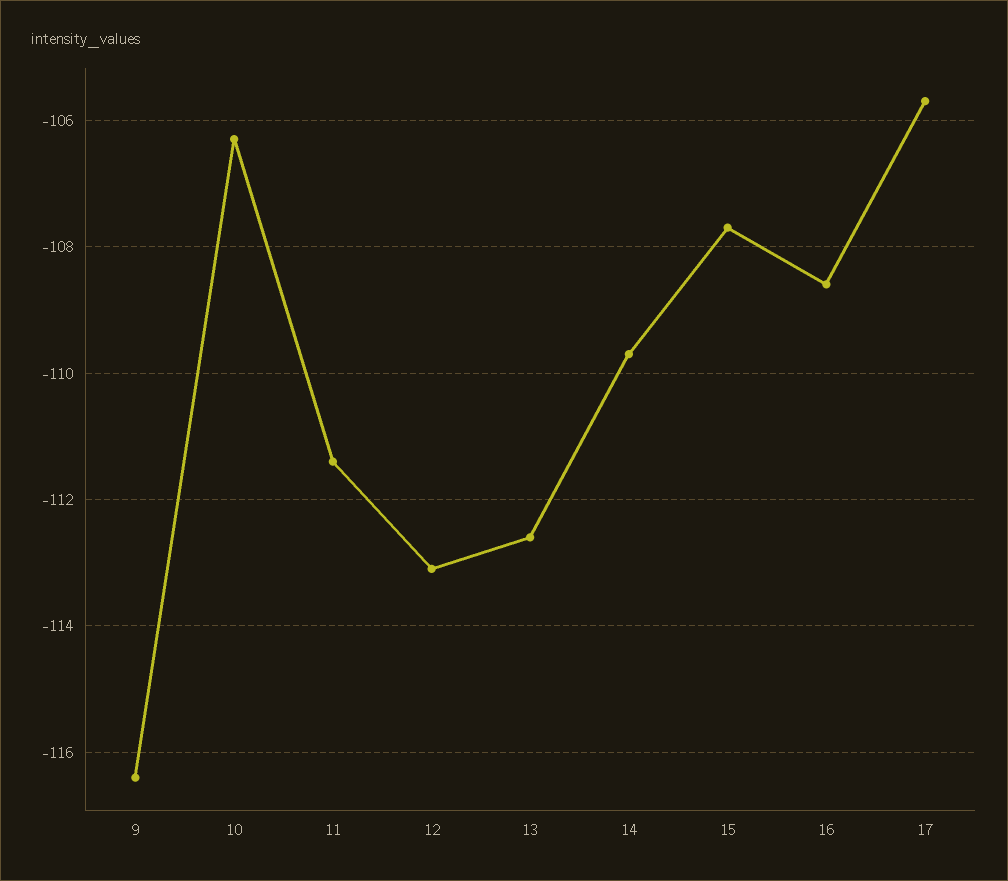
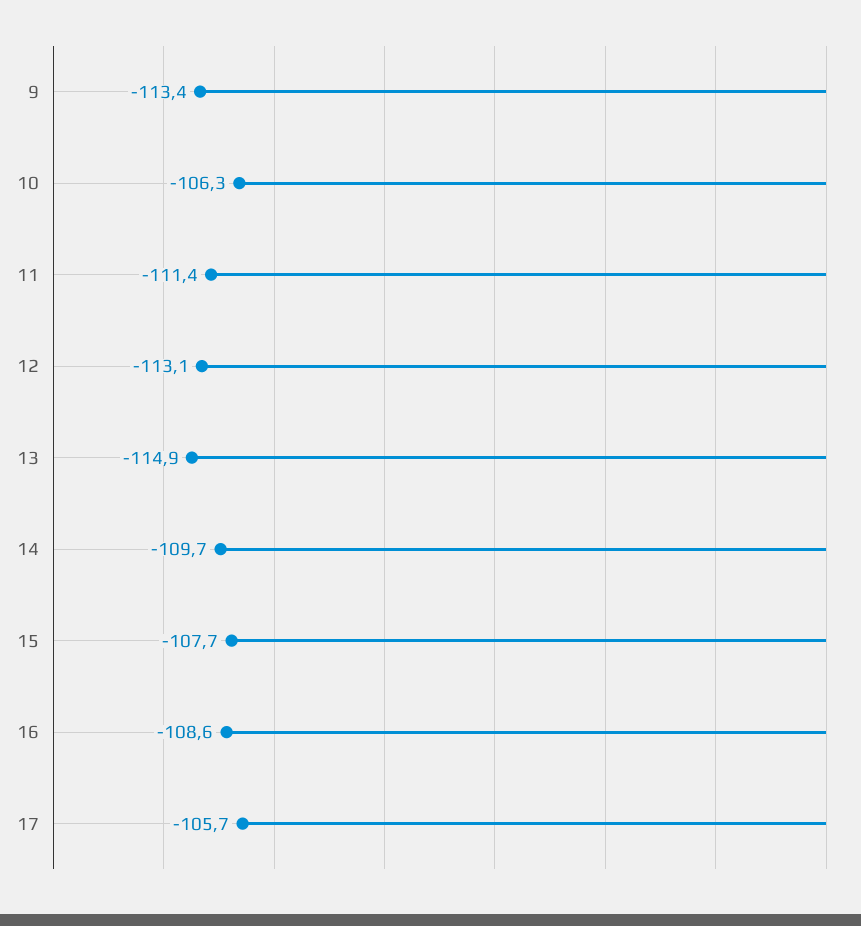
9: -116.5 -> -113.4
13: -112.5 -> -114.9

